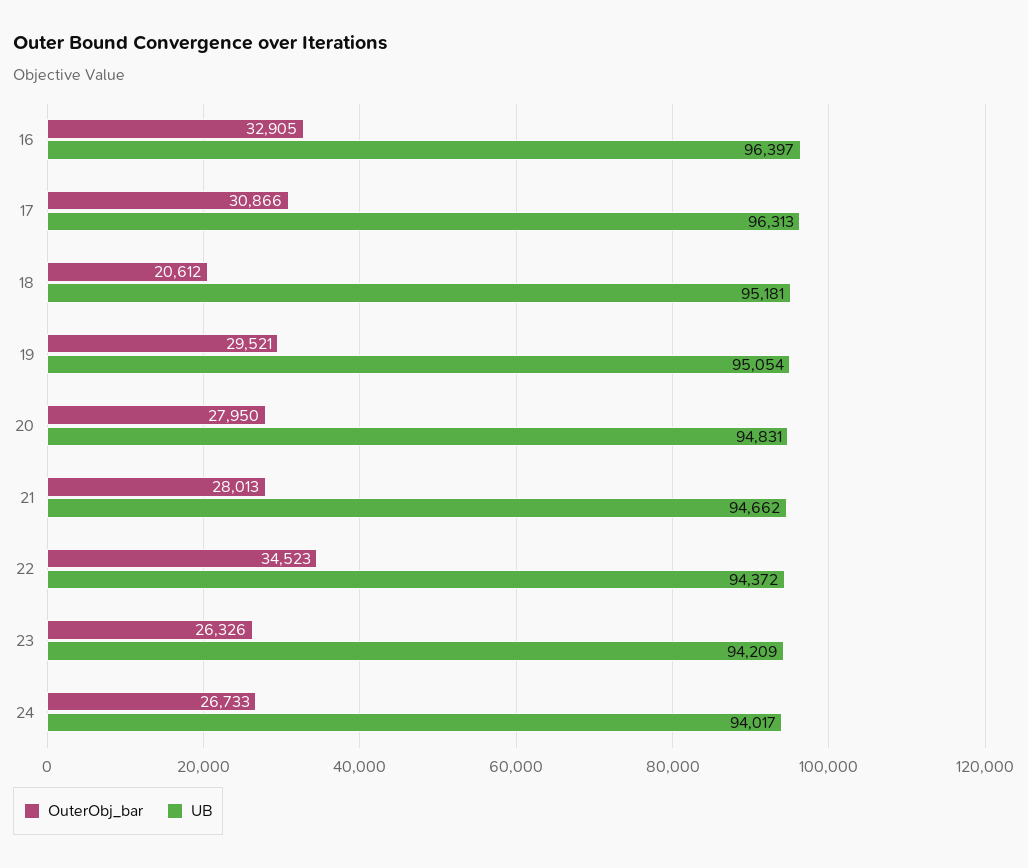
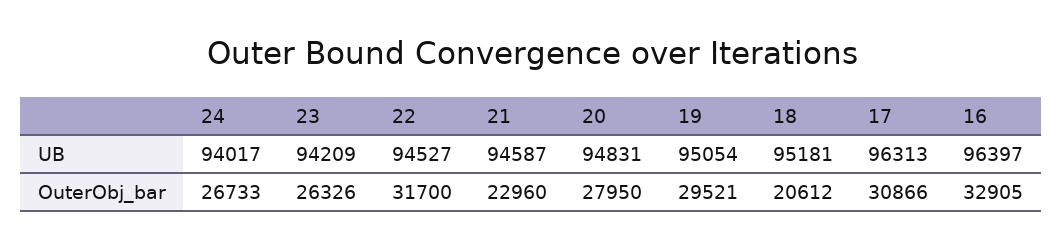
OuterObj_bar, 21: 28013 -> 22960
UB, 21: 94662 -> 94587
OuterObj_bar, 22: 34523 -> 31700
UB, 22: 94372 -> 94527

